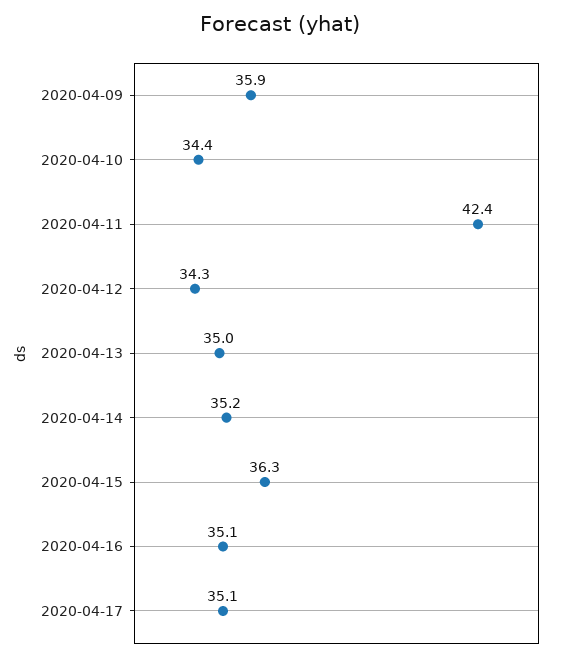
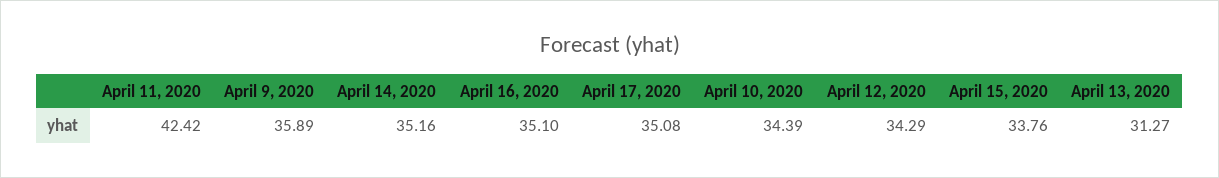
2020-04-13: 35 -> 31.27
2020-04-15: 36.3 -> 33.76

